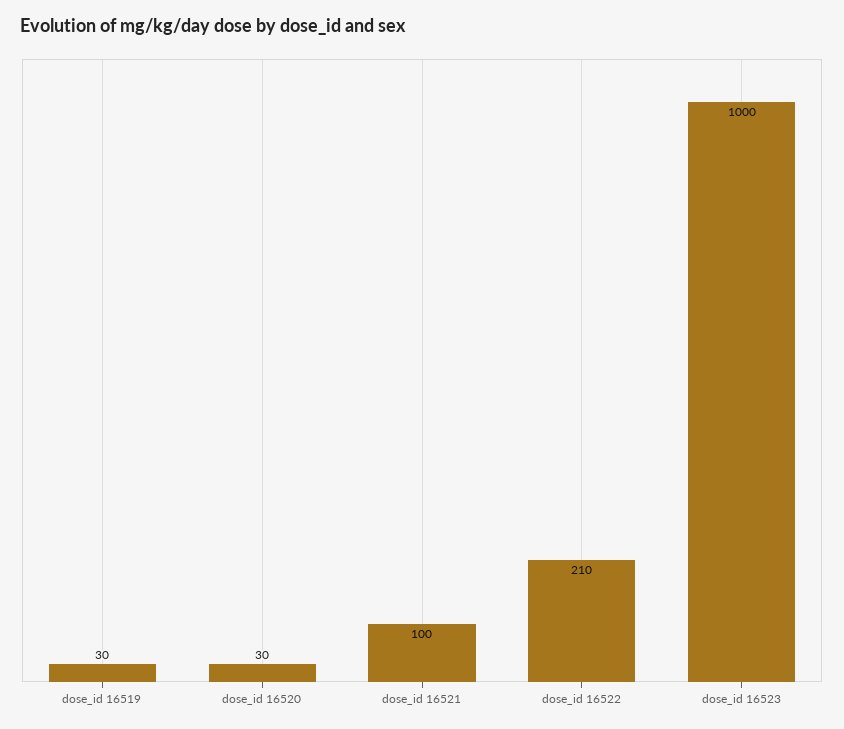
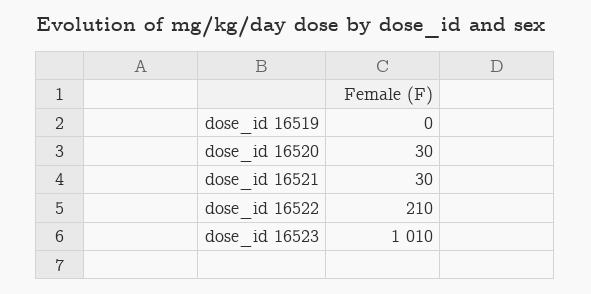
dose_id 16519: 30 -> 0
dose_id 16521: 100 -> 30
dose_id 16523: 1000 -> 1010

